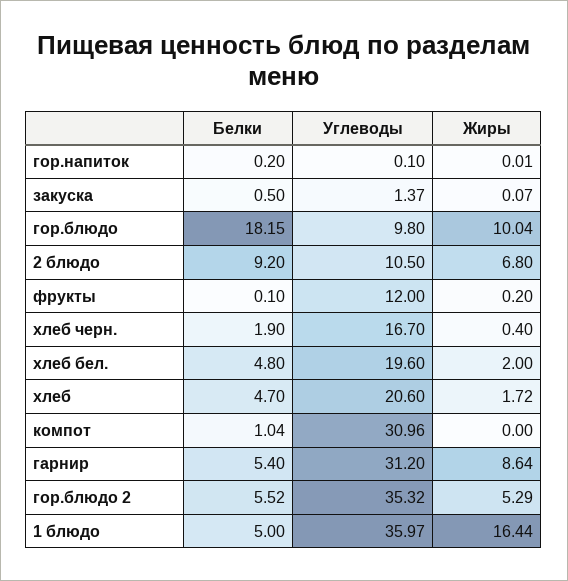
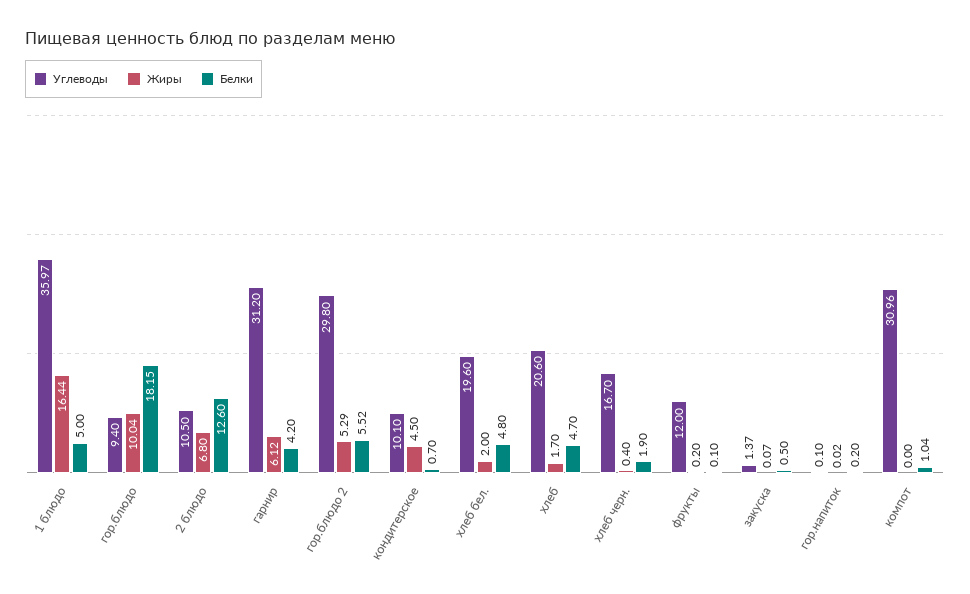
Жиры, гор.напиток: 0.01 -> 0.02
Углеводы, гор.блюдо: 9.8 -> 9.4
Белки, 2 блюдо: 9.2 -> 12.6
Жиры, хлеб: 1.72 -> 1.7
Белки, гарнир: 5.4 -> 4.2
Жиры, гарнир: 8.64 -> 6.12
Углеводы, гор.блюдо 2: 35.32 -> 29.8
Углеводы, кондитерское: none -> 10.1
Жиры, кондитерское: none -> 4.5
Белки, кондитерское: none -> 0.7

